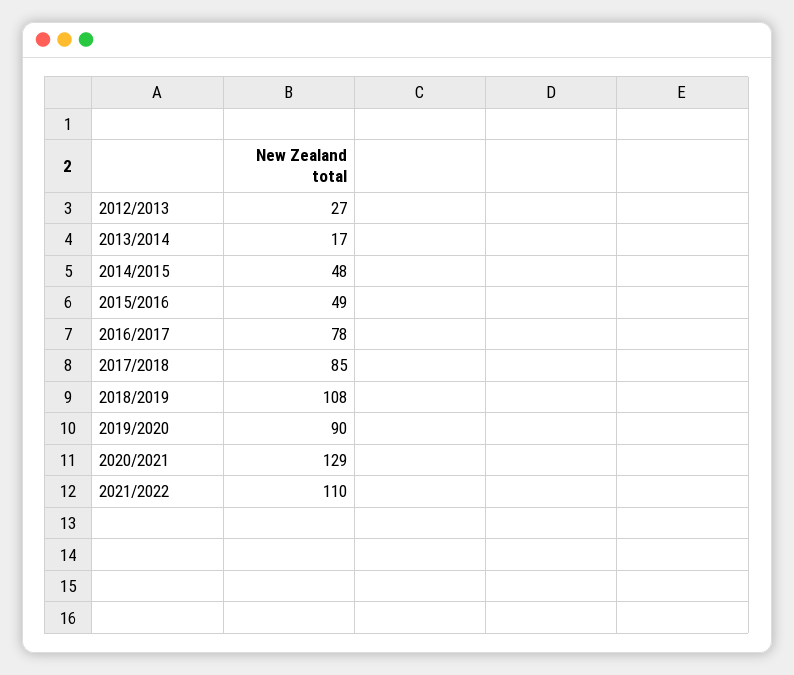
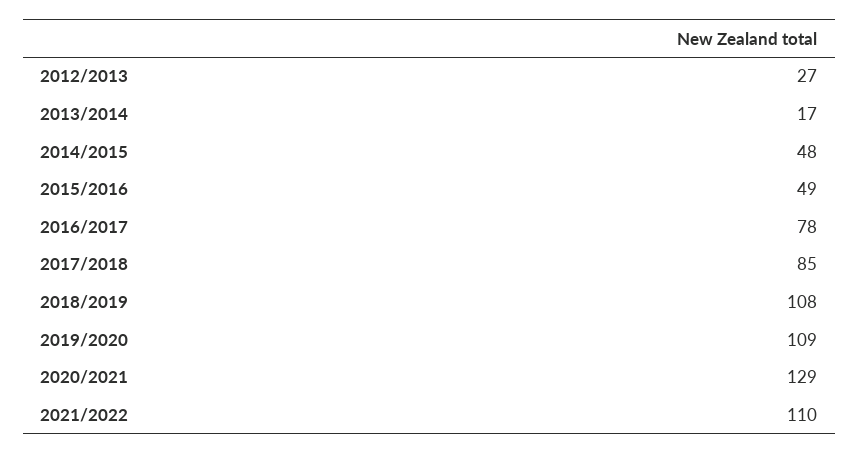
2019/2020: 90 -> 109

